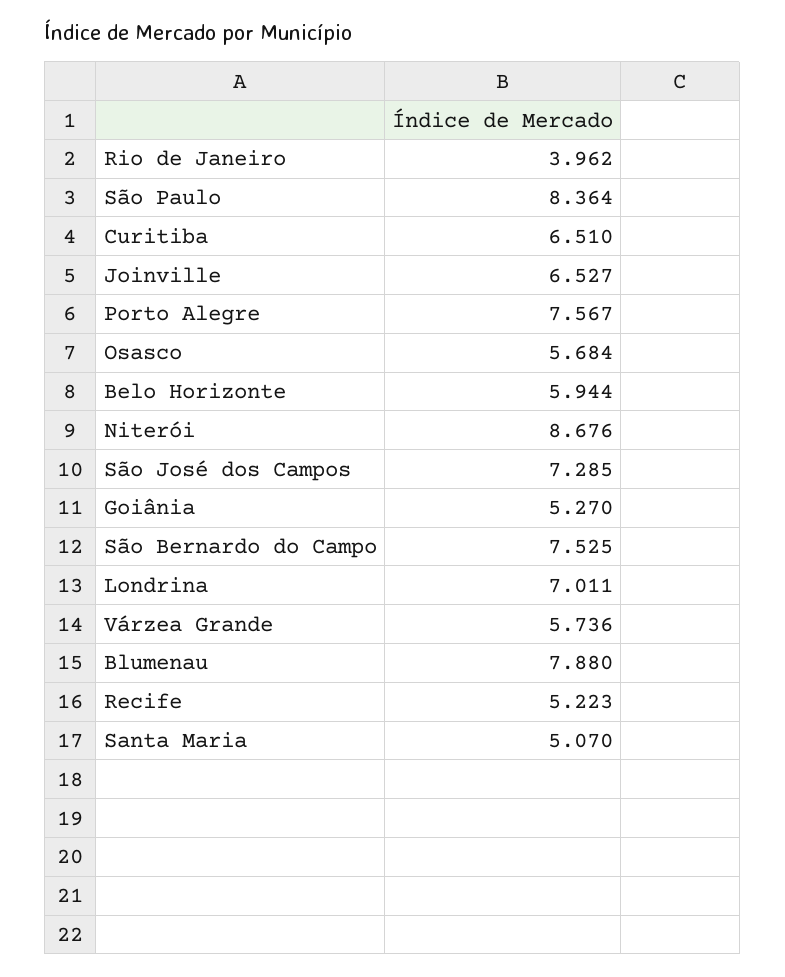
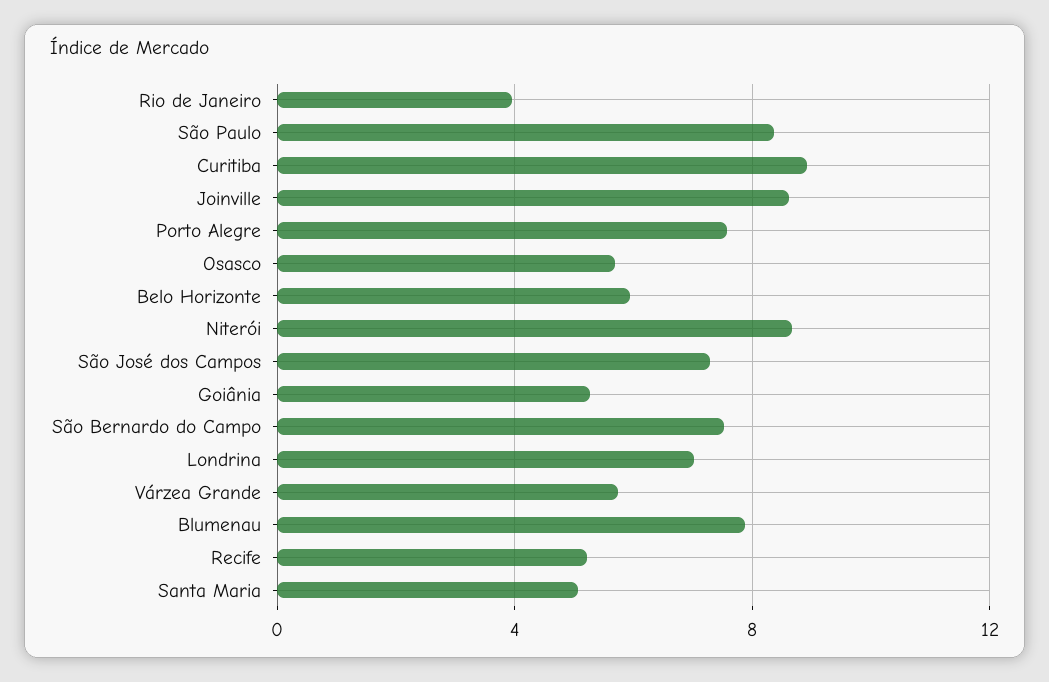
Curitiba: 6.51 -> 9
Joinville: 6.527 -> 8.5

